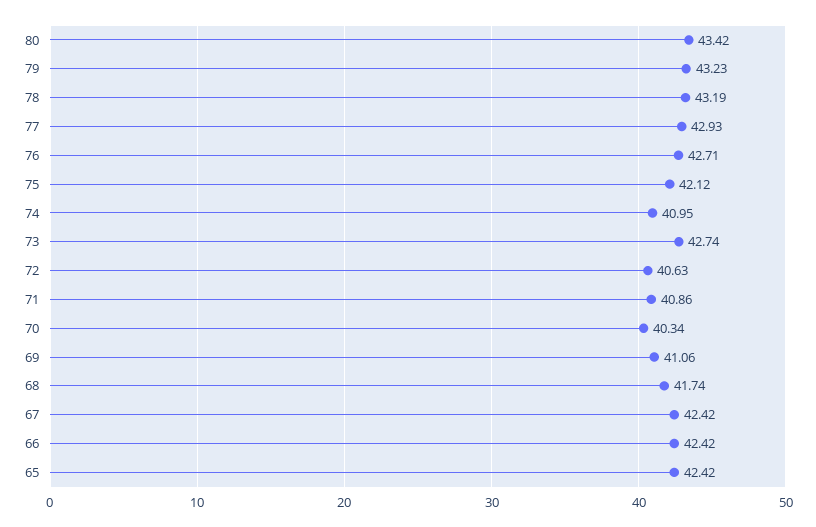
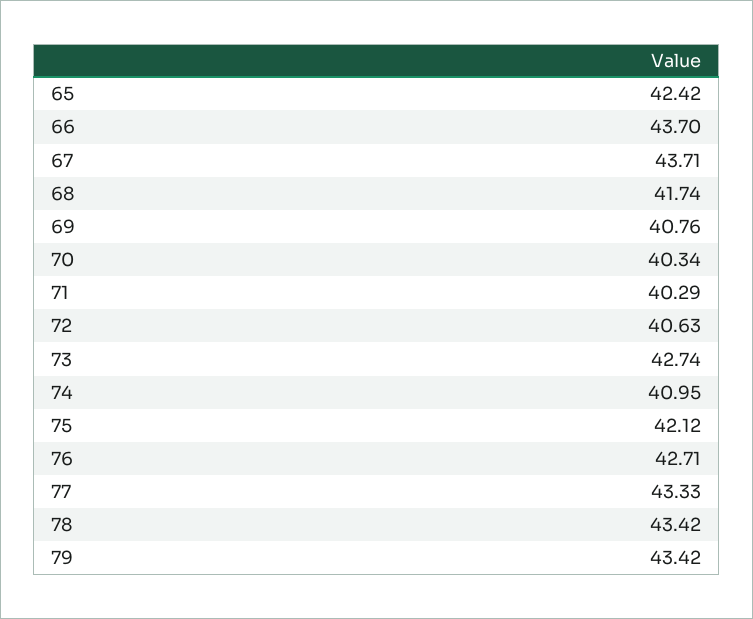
80: 43.42 -> none
79: 43.23 -> 43.42
78: 43.19 -> 43.42
77: 42.93 -> 43.33
71: 40.86 -> 40.29
69: 41.06 -> 40.76
67: 42.42 -> 43.71
66: 42.42 -> 43.7

